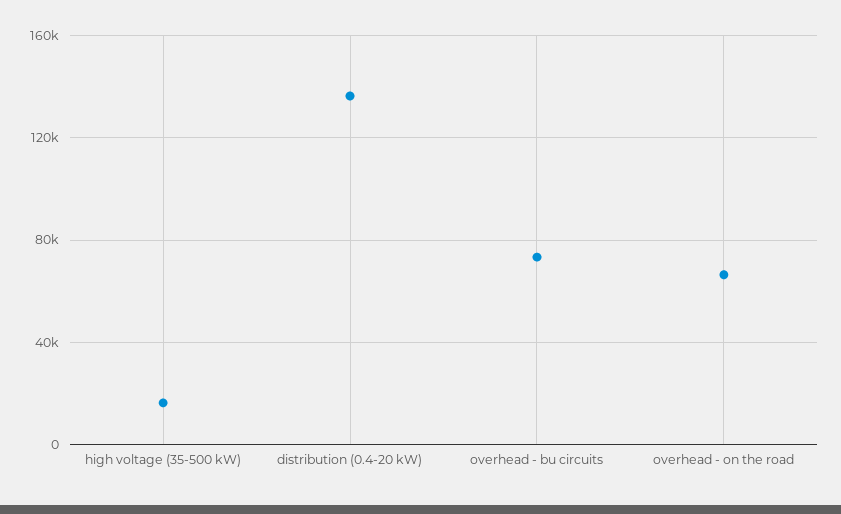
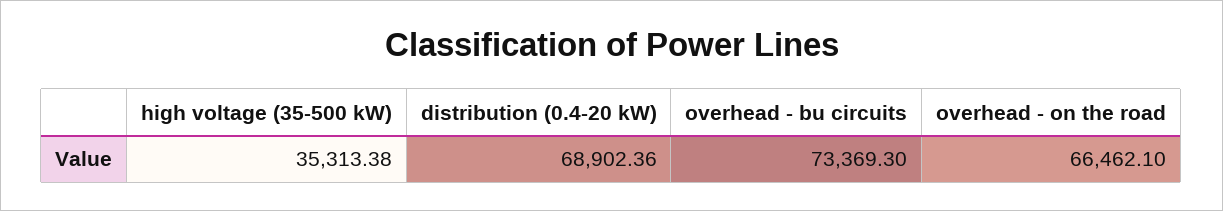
high voltage (35-500 kW): 15000 -> 35313.38
distribution (0.4-20 kW): 135000 -> 68902.36

